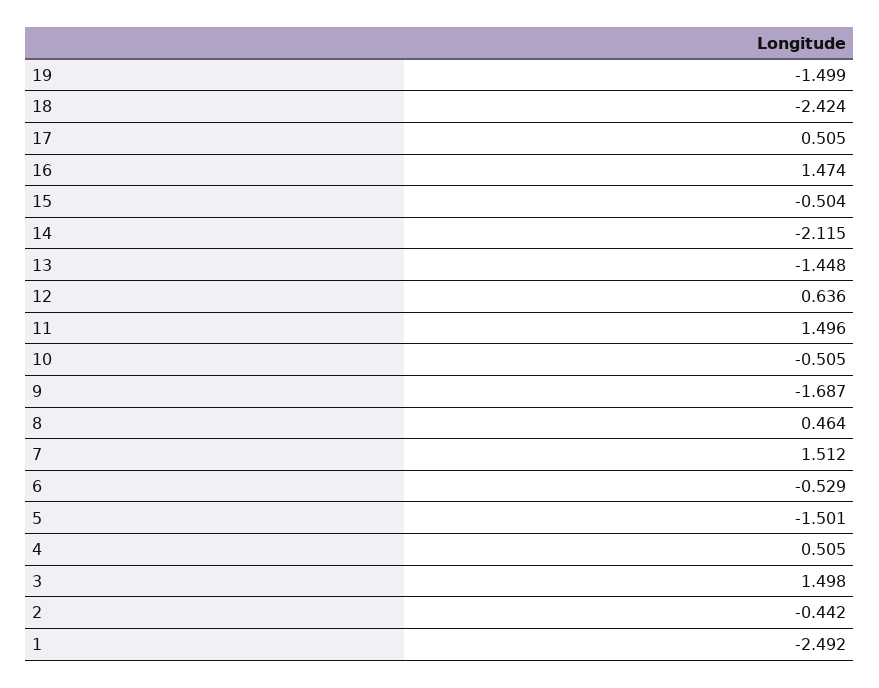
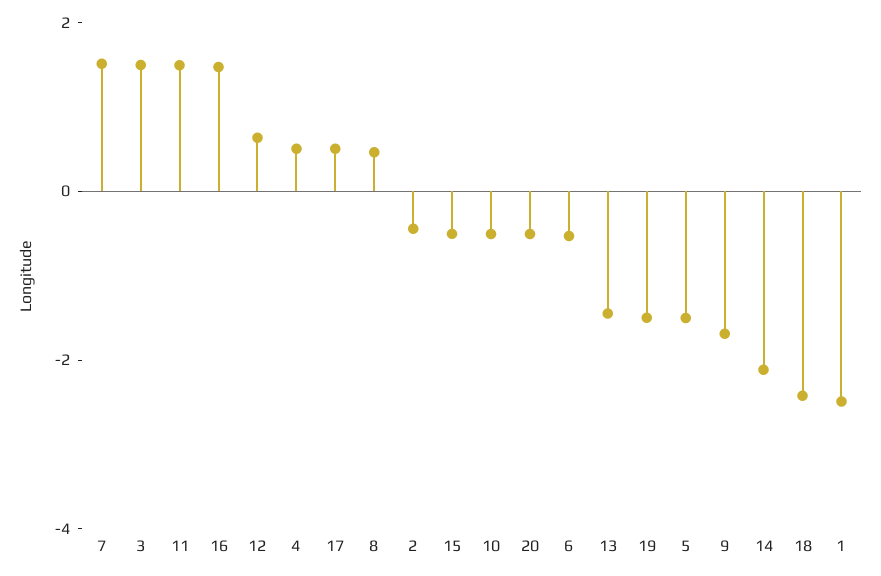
20: none -> -0.5

